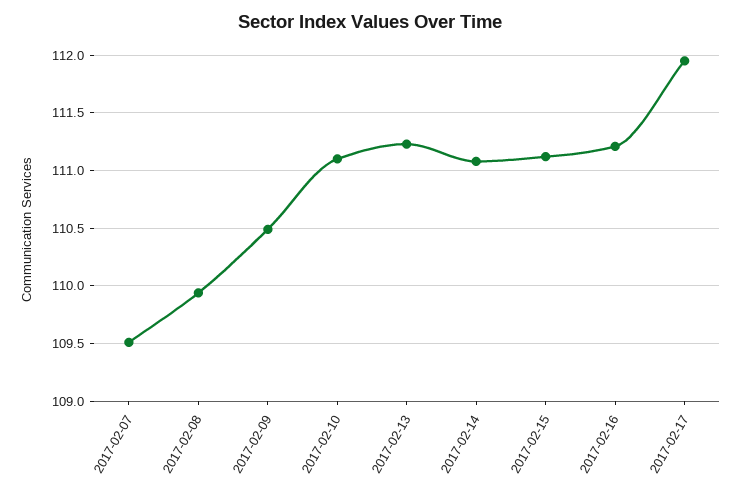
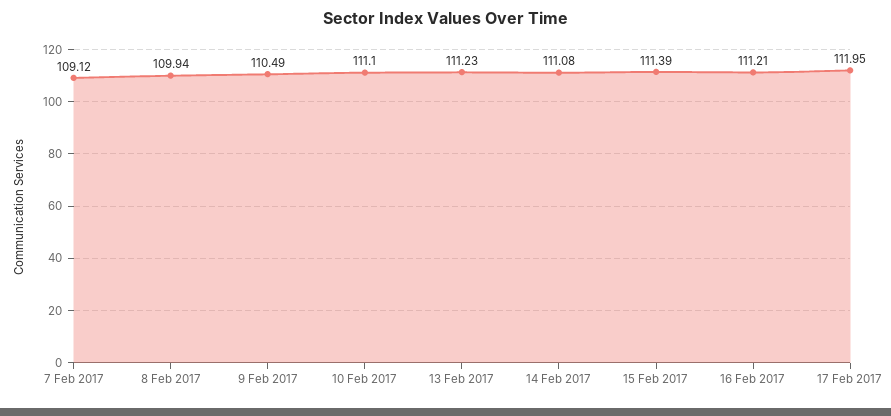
2017-02-07: 109.5 -> 109.12
2017-02-15: 111.1 -> 111.39

